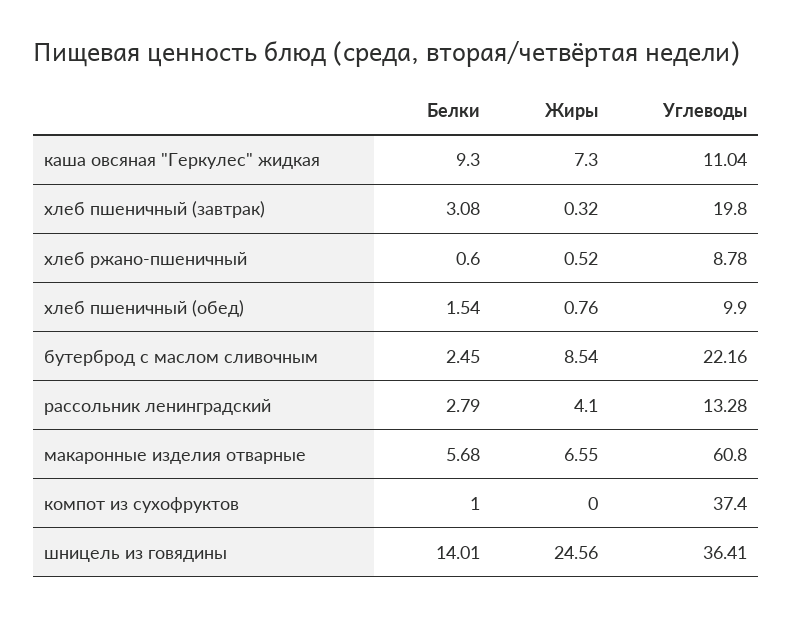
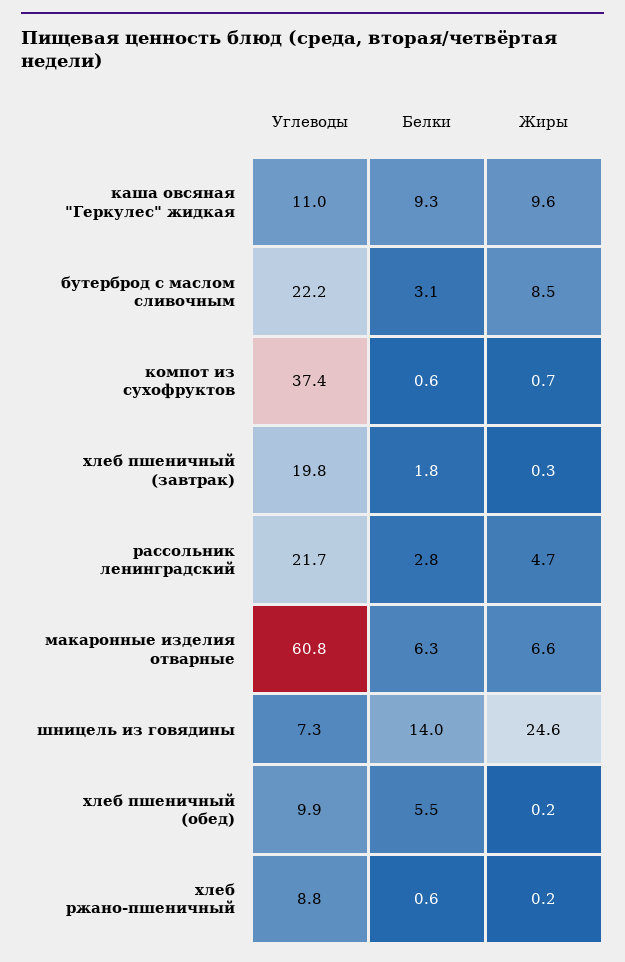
Жиры, каша овсяная "Геркулес" жидкая: 7.3 -> 9.6
Белки, хлеб пшеничный (завтрак): 3.08 -> 1.8
Жиры, хлеб ржано-пшеничный: 0.52 -> 0.2
Белки, хлеб пшеничный (обед): 1.54 -> 5.5
Жиры, хлеб пшеничный (обед): 0.76 -> 0.2
Белки, бутерброд с маслом сливочным: 2.45 -> 3.1
Жиры, рассольник ленинградский: 4.1 -> 4.7
Углеводы, рассольник ленинградский: 13.28 -> 21.7
Белки, макаронные изделия отварные: 5.68 -> 6.3
Белки, компот из сухофруктов: 1 -> 0.6
Жиры, компот из сухофруктов: 0 -> 0.7
Углеводы, шницель из говядины: 36.41 -> 7.3

